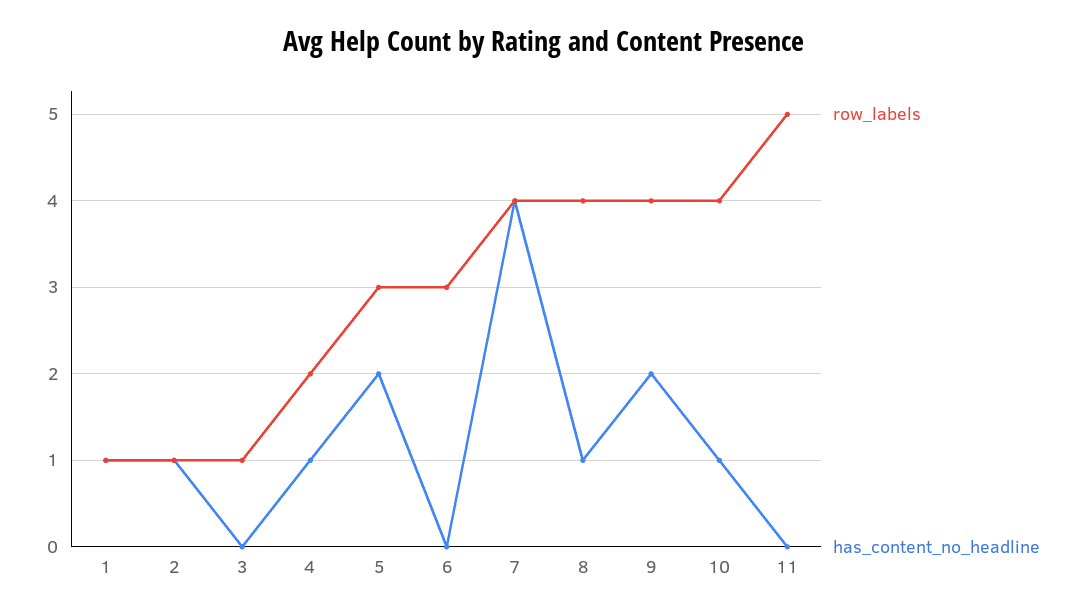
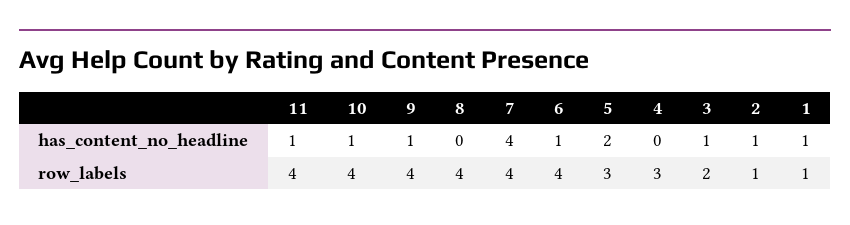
row_labels, 3: 1 -> 2
has_content_no_headline, 3: 0 -> 1
row_labels, 4: 2 -> 3
has_content_no_headline, 4: 1 -> 0
row_labels, 6: 3 -> 4
has_content_no_headline, 6: 0 -> 1
has_content_no_headline, 8: 1 -> 0
has_content_no_headline, 9: 2 -> 1
row_labels, 11: 5 -> 4
has_content_no_headline, 11: 0 -> 1

